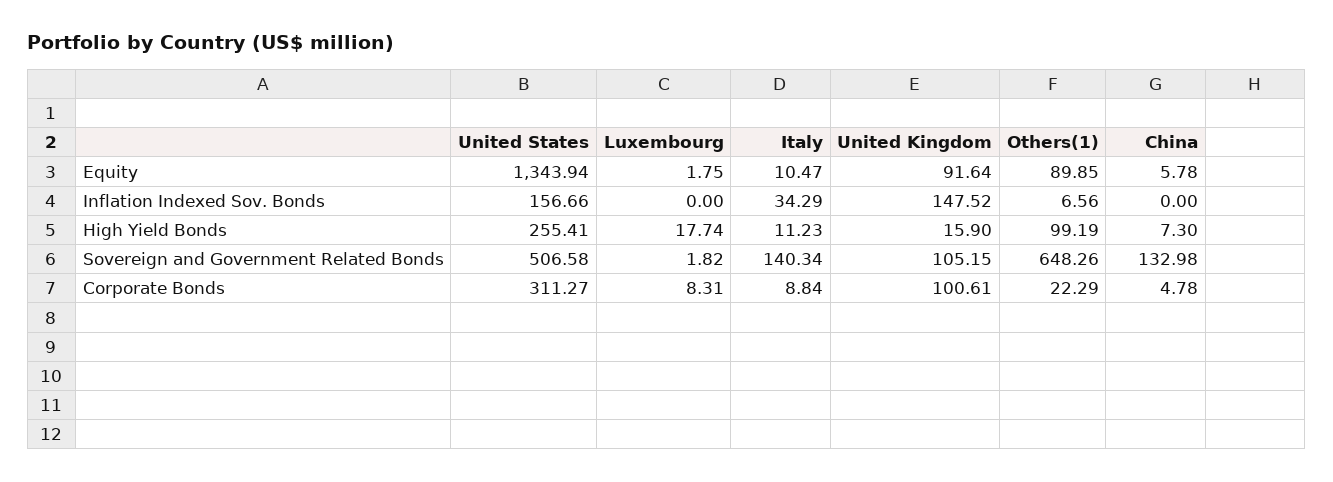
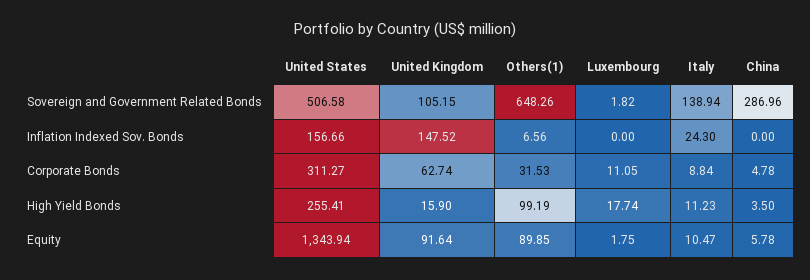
Italy, Inflation Indexed Sov. Bonds: 34.29 -> 24.3
China, High Yield Bonds: 7.3 -> 3.5
Italy, Sovereign and Government Related Bonds: 140.34 -> 138.94
China, Sovereign and Government Related Bonds: 132.98 -> 286.96
Luxembourg, Corporate Bonds: 8.31 -> 11.05
United Kingdom, Corporate Bonds: 100.61 -> 62.74
Others(1), Corporate Bonds: 22.29 -> 31.53

